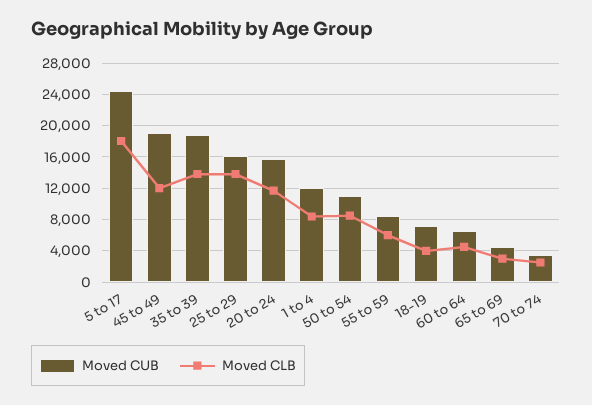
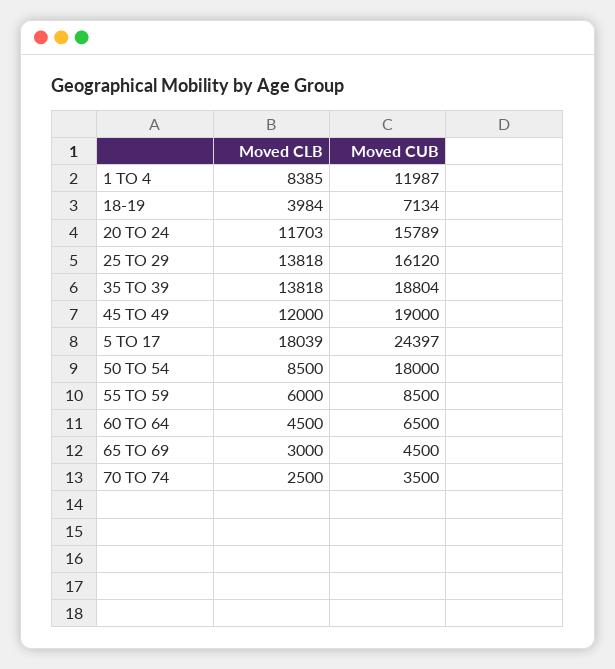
Moved CUB, 50 to 54: 11000 -> 18000

